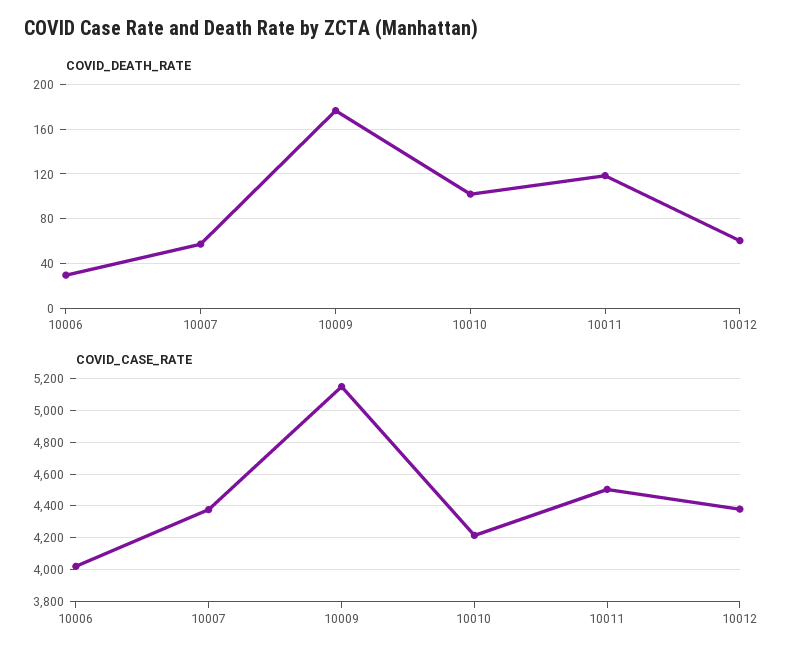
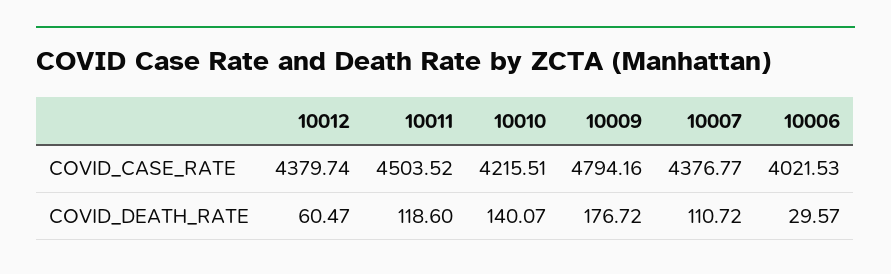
COVID_DEATH_RATE, 10007: 60 -> 110.72
COVID_DEATH_RATE, 10010: 100 -> 140.07
COVID_CASE_RATE, 10009: 5150 -> 4794.16

